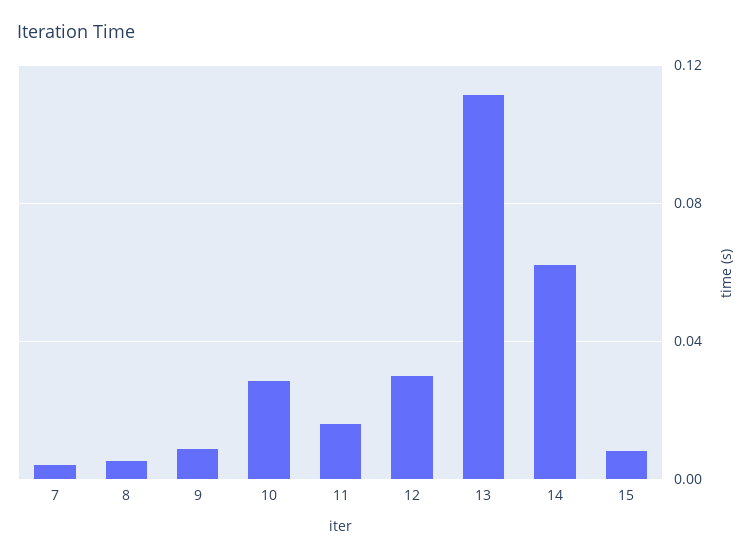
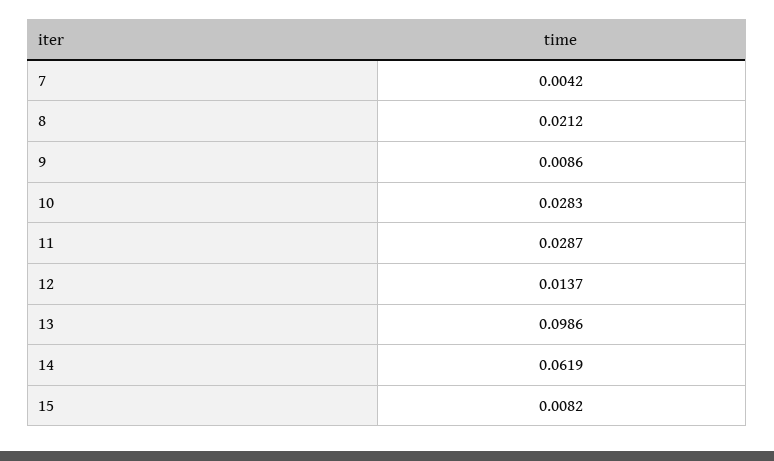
8: 0.005 -> 0.0212
11: 0.015 -> 0.0287
12: 0.03 -> 0.0137
13: 0.11 -> 0.0986

